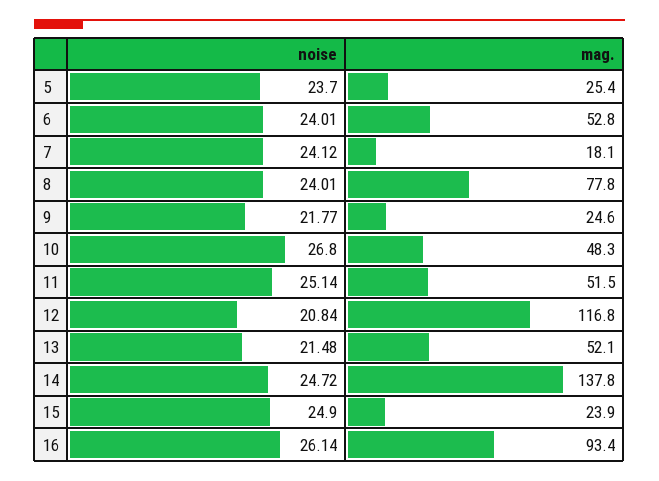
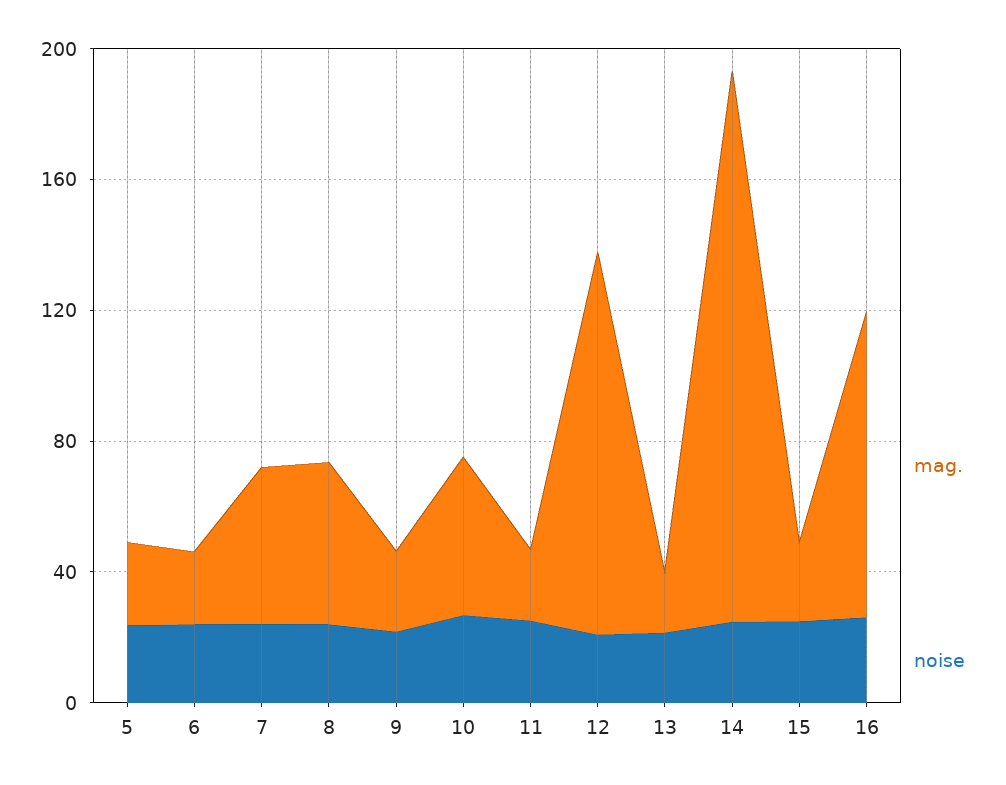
mag., 6: 52.8 -> 20
mag., 7: 18.1 -> 50
mag., 8: 77.8 -> 50
mag., 11: 51.5 -> 20
mag., 13: 52.1 -> 20
mag., 14: 137.8 -> 170

